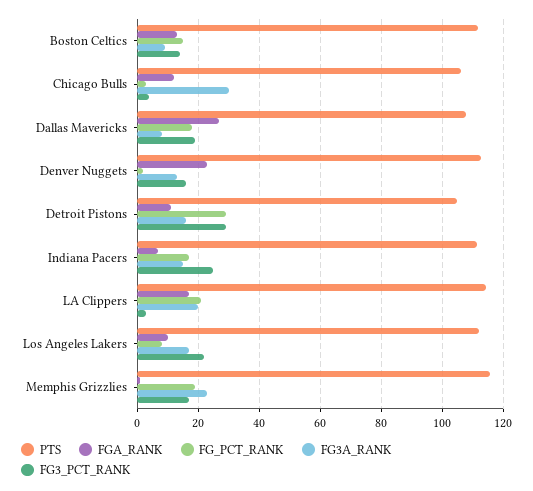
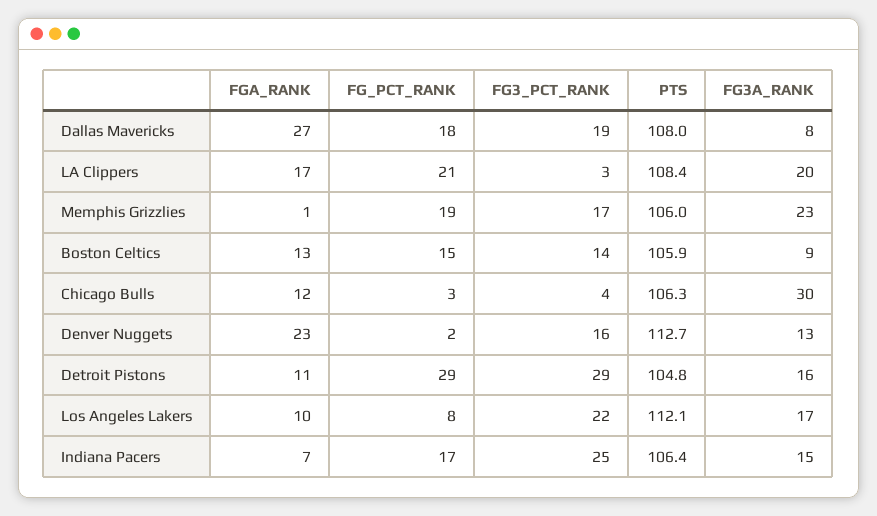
PTS, Boston Celtics: 112 -> 105.9
PTS, Indiana Pacers: 112 -> 106.4
PTS, LA Clippers: 114 -> 108.4
PTS, Memphis Grizzlies: 116 -> 106

